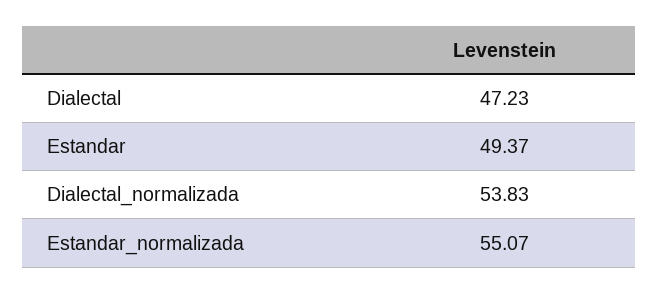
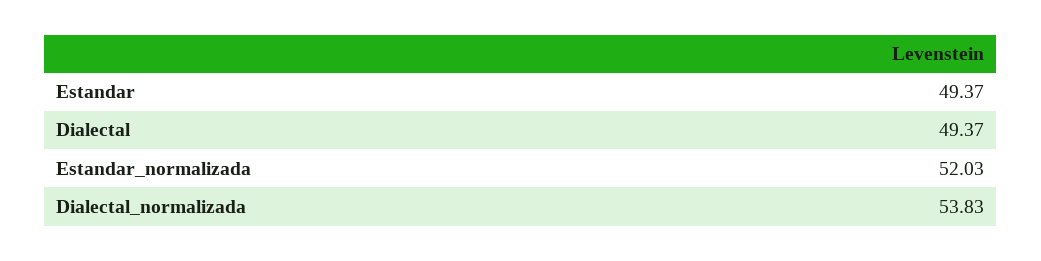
Dialectal: 47.23 -> 49.37
Estandar_normalizada: 55.07 -> 52.03

